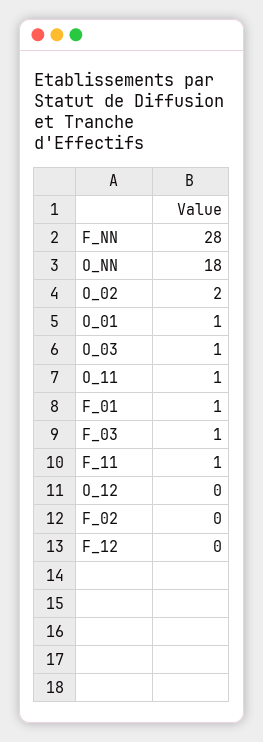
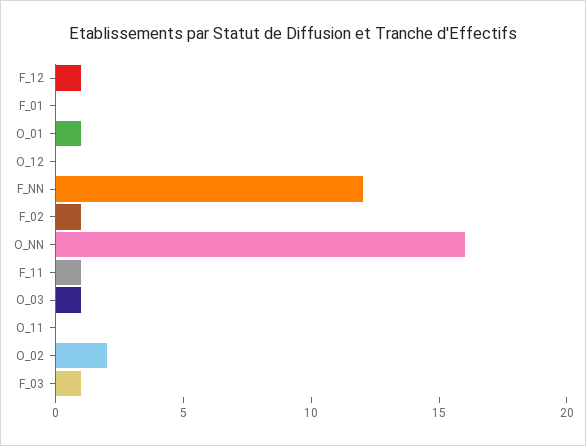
F_NN: 28 -> 12
O_NN: 18 -> 16
O_11: 1 -> 0
F_01: 1 -> 0
F_02: 0 -> 1
F_12: 0 -> 1

